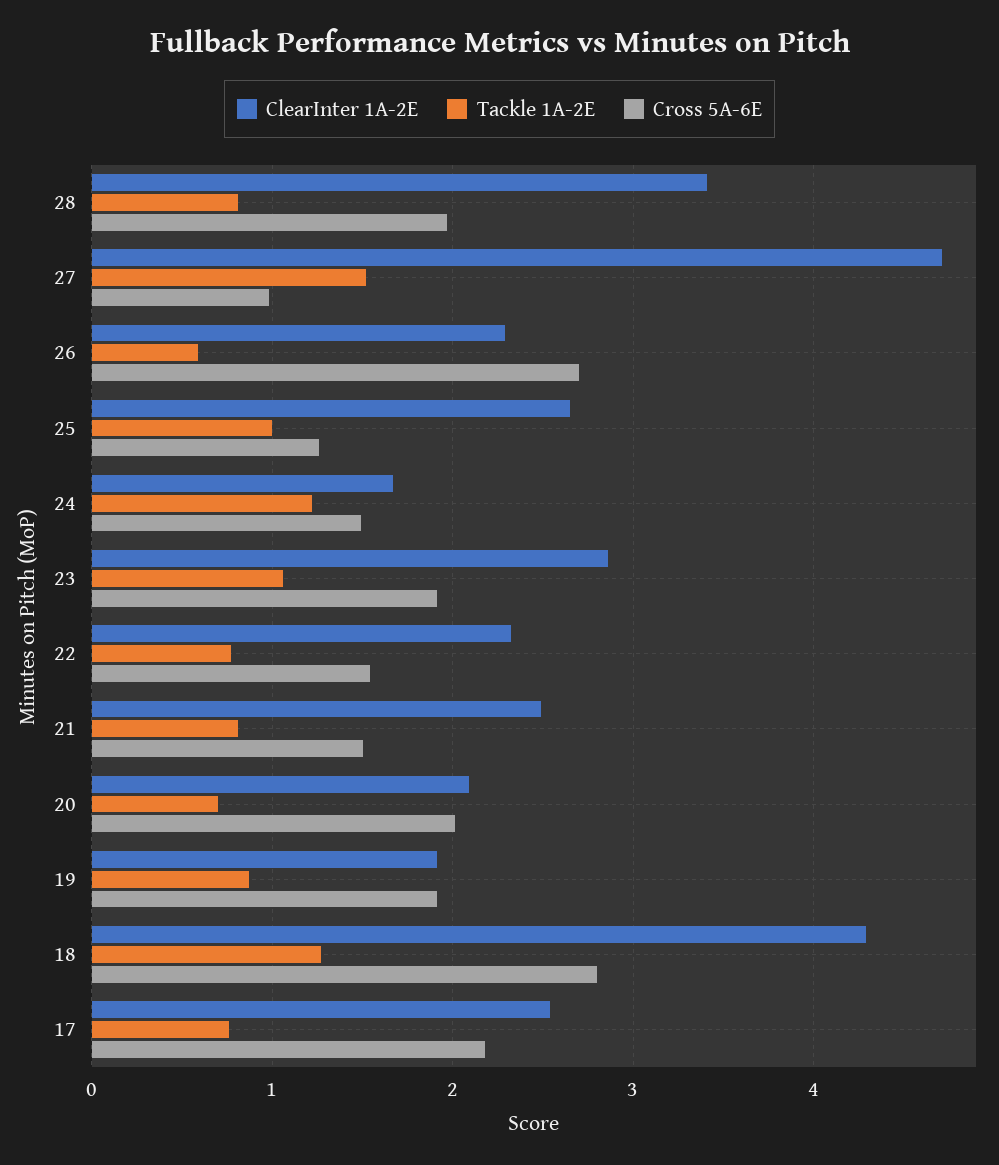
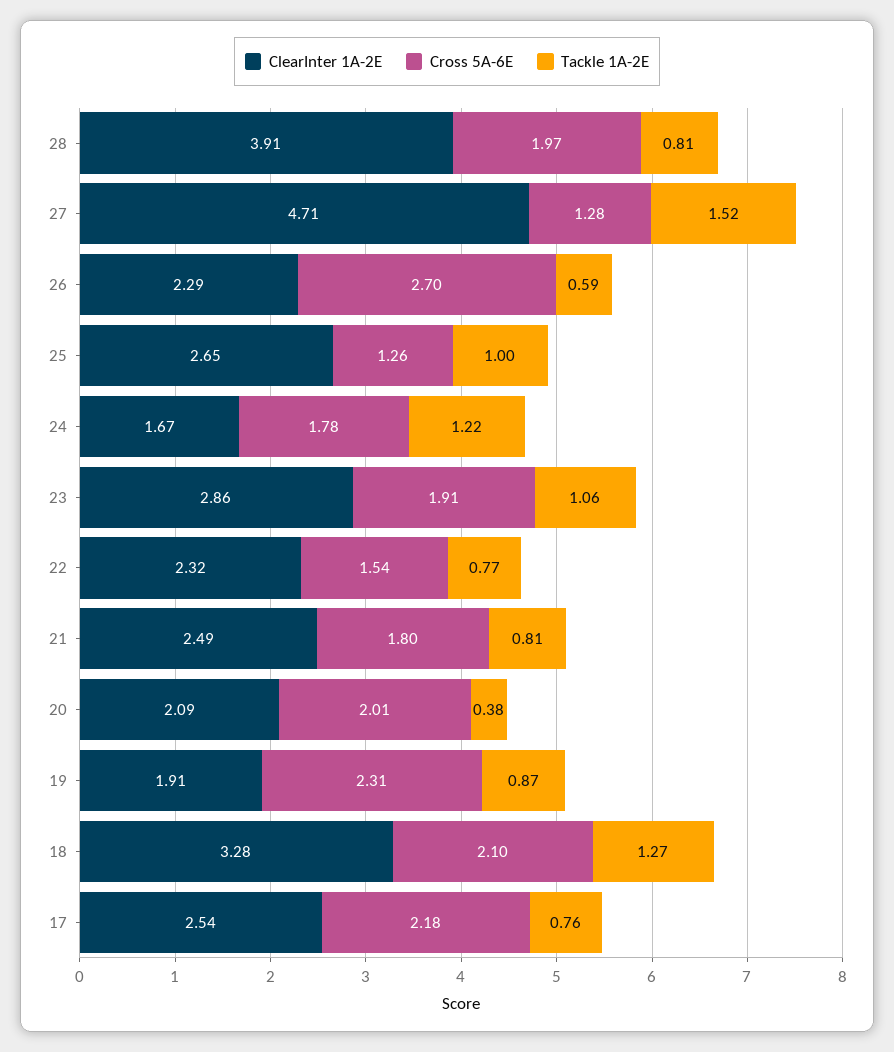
ClearInter 1A-2E, 28: 3.4 -> 3.91
Cross 5A-6E, 27: 1 -> 1.28
Cross 5A-6E, 24: 1.5 -> 1.78
Cross 5A-6E, 21: 1.5 -> 1.8
Tackle 1A-2E, 20: 0.7 -> 0.38
Cross 5A-6E, 19: 1.9 -> 2.31
ClearInter 1A-2E, 18: 4.3 -> 3.28
Cross 5A-6E, 18: 2.8 -> 2.1

